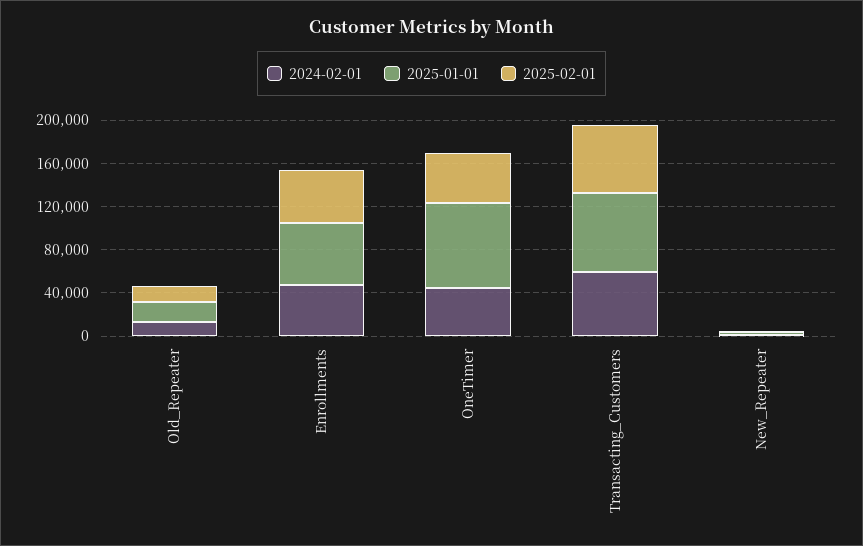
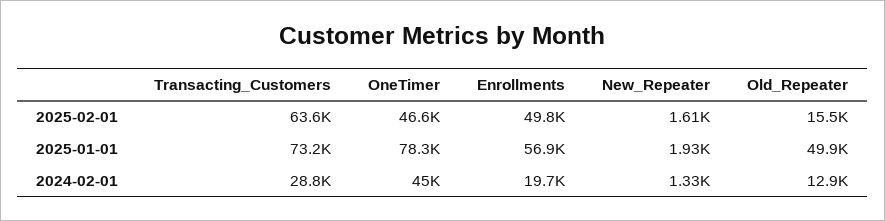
2025-01-01, Old_Repeater: 20000 -> 49900
2024-02-01, Enrollments: 50000 -> 19700
2024-02-01, Transacting_Customers: 60000 -> 28800

